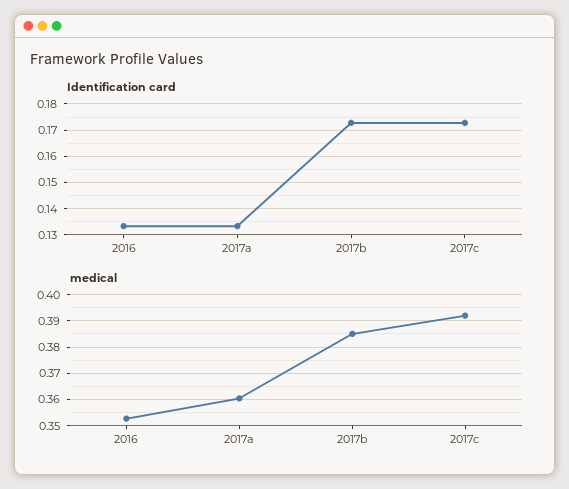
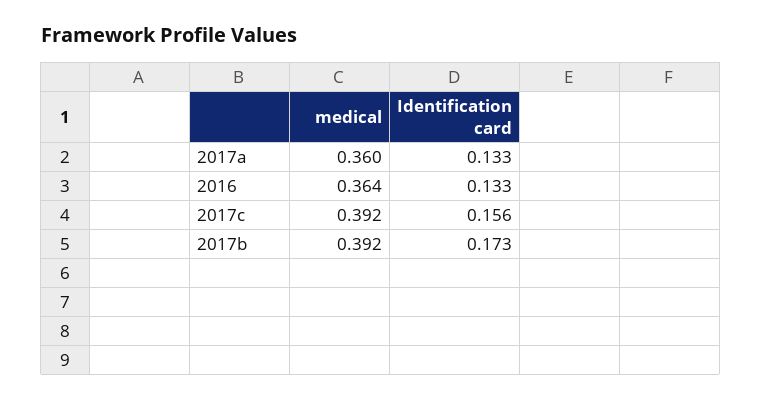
Identification card, 2017c: 0.1725 -> 0.156
medical, 2016: 0.3525 -> 0.364
medical, 2017b: 0.385 -> 0.392

